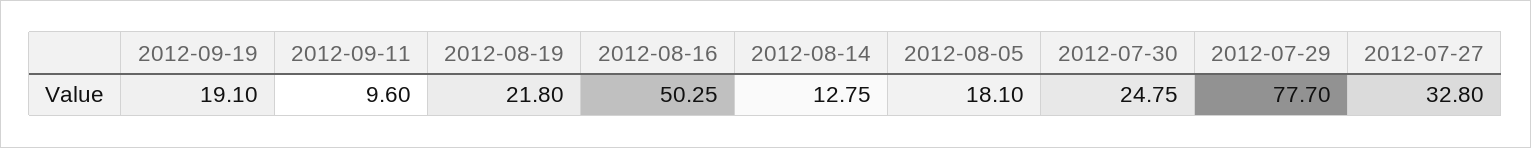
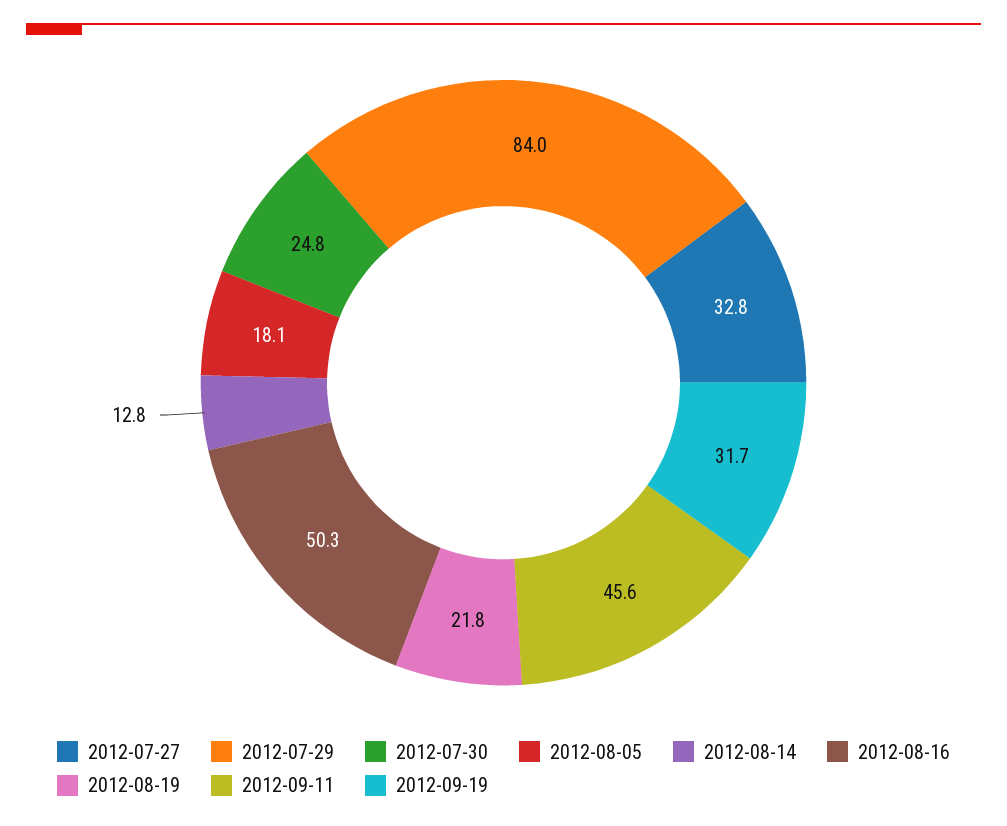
2012-09-19: 19.1 -> 31.7
2012-09-11: 9.6 -> 45.6
2012-07-29: 77.7 -> 84

